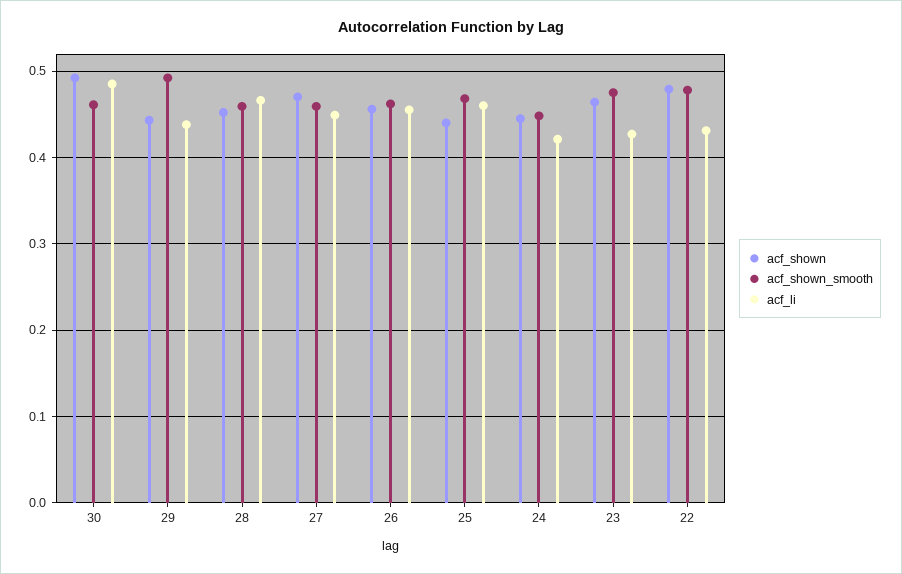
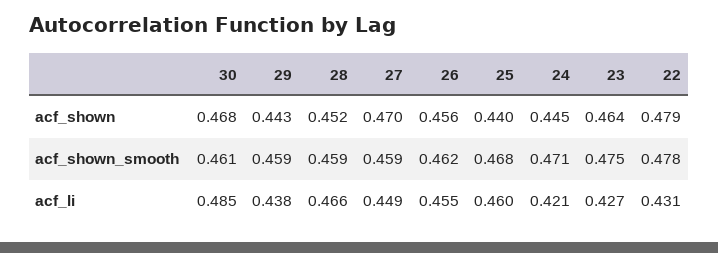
acf_shown, 30: 0.49 -> 0.468
acf_shown_smooth, 29: 0.49 -> 0.459
acf_shown_smooth, 24: 0.45 -> 0.471

